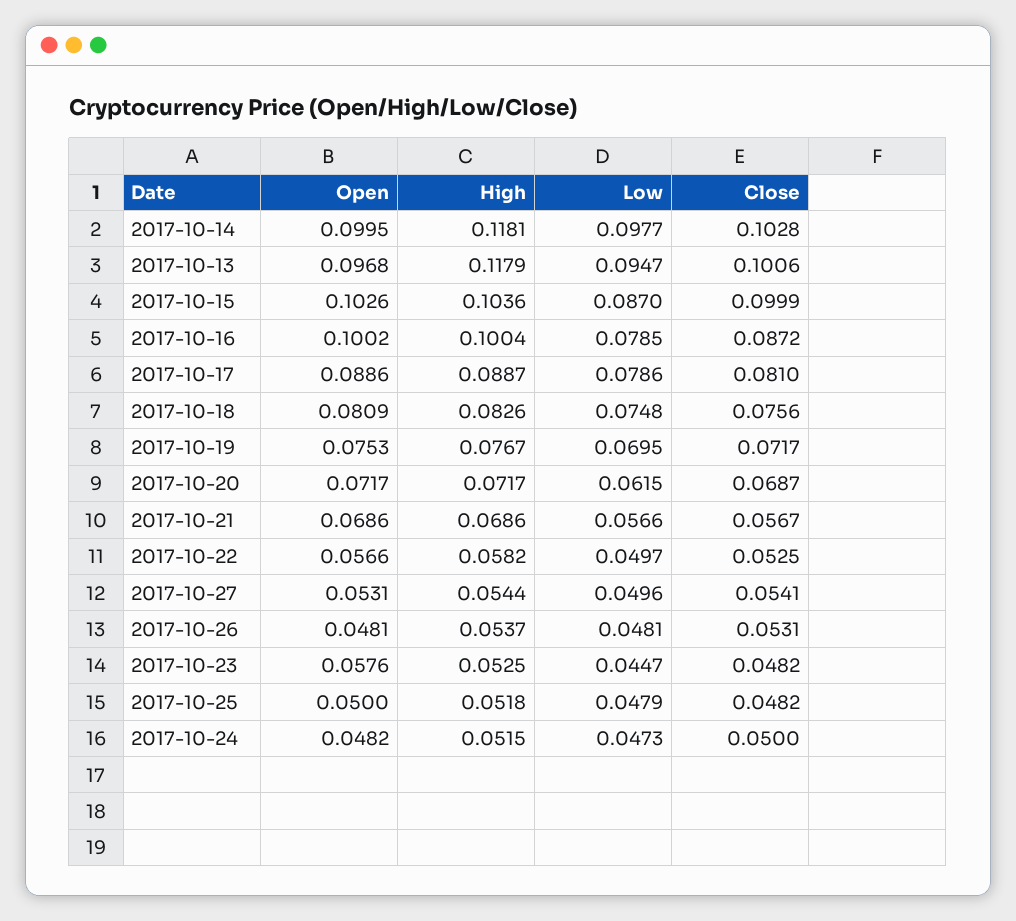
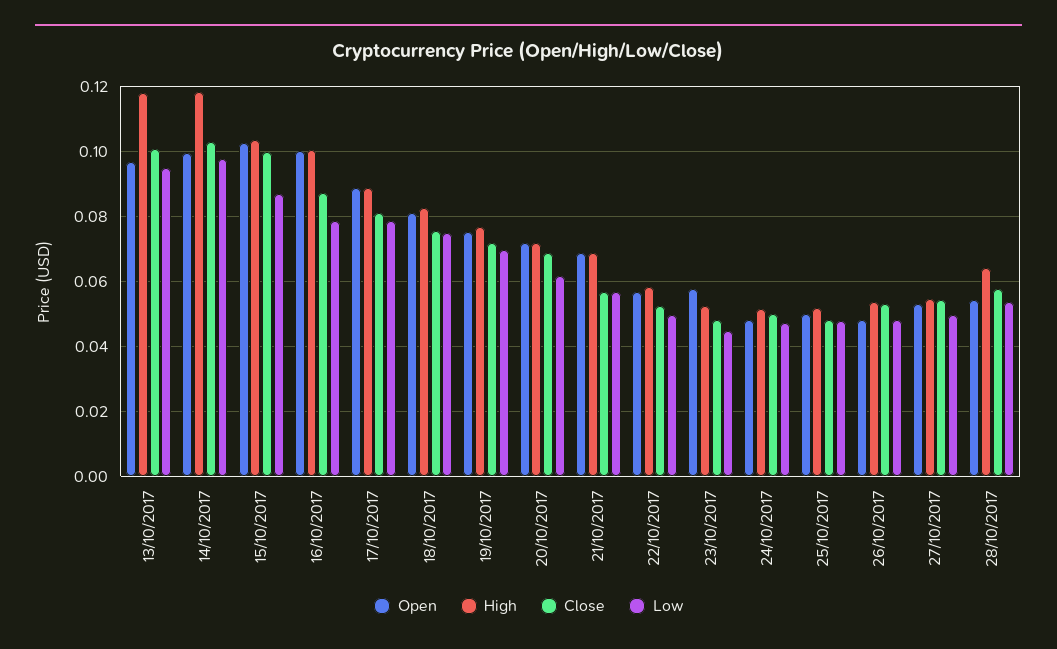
Open, 28/10/2017: none -> 0.054
High, 28/10/2017: none -> 0.064
Close, 28/10/2017: none -> 0.058
Low, 28/10/2017: none -> 0.054

